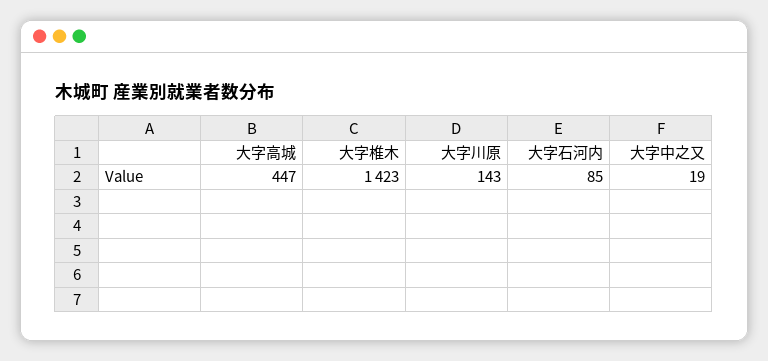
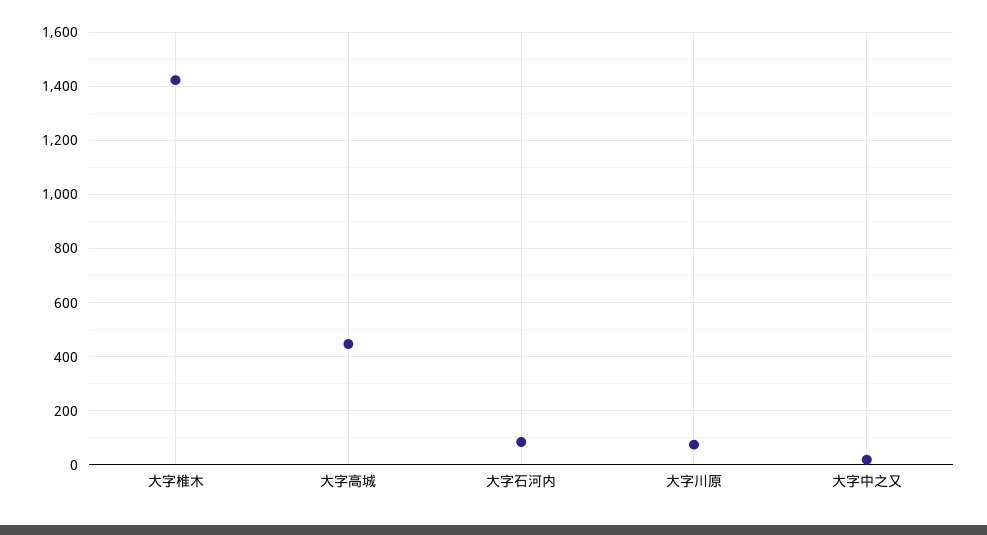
大字川原: 143 -> 75

